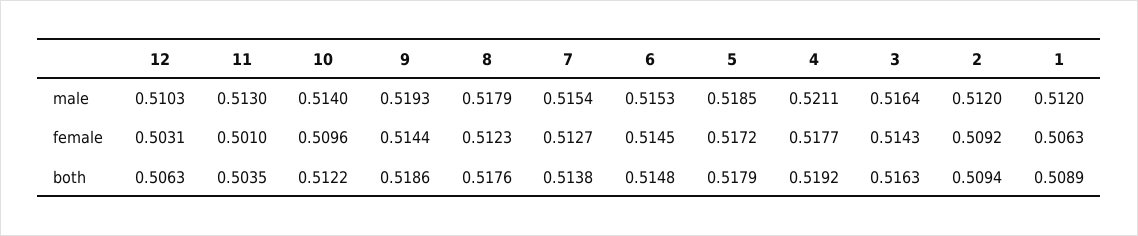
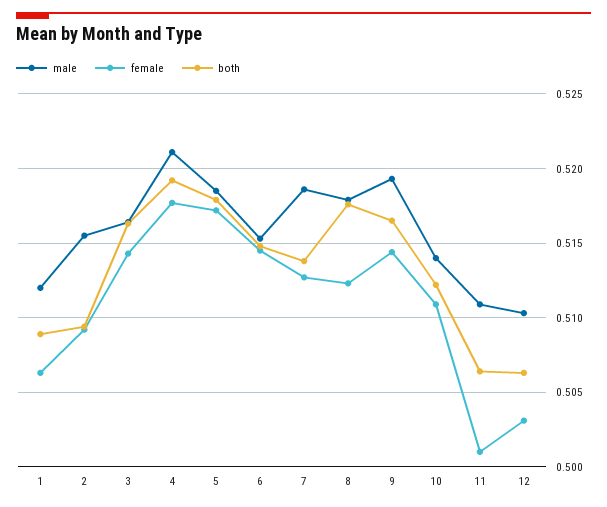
male, 11: 0.513 -> 0.511
male, 7: 0.5154 -> 0.5185
male, 2: 0.512 -> 0.5155
female, 10: 0.5096 -> 0.511
both, 11: 0.5035 -> 0.5065
both, 9: 0.5186 -> 0.5165

